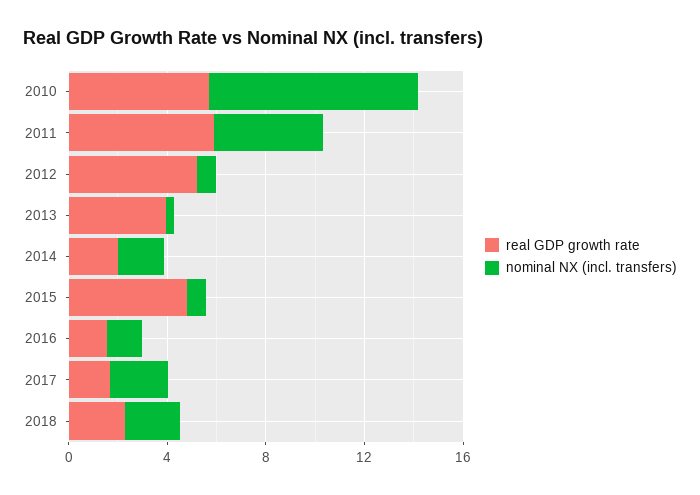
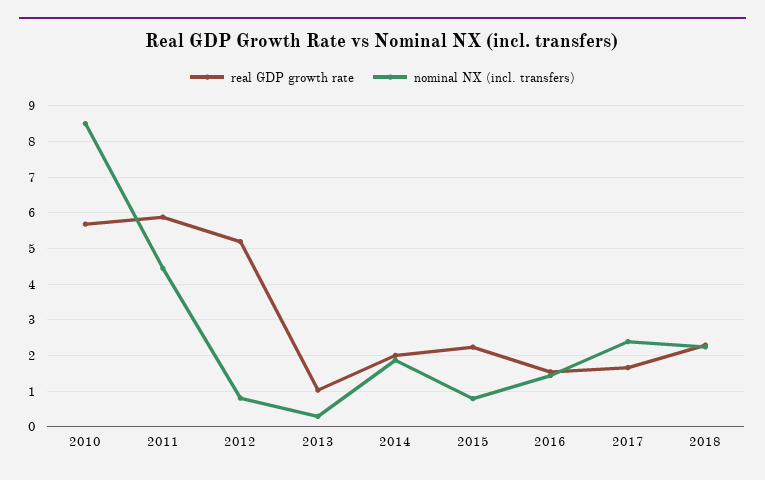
real GDP growth rate, 2013: 4 -> 1
real GDP growth rate, 2015: 5 -> 2.2

